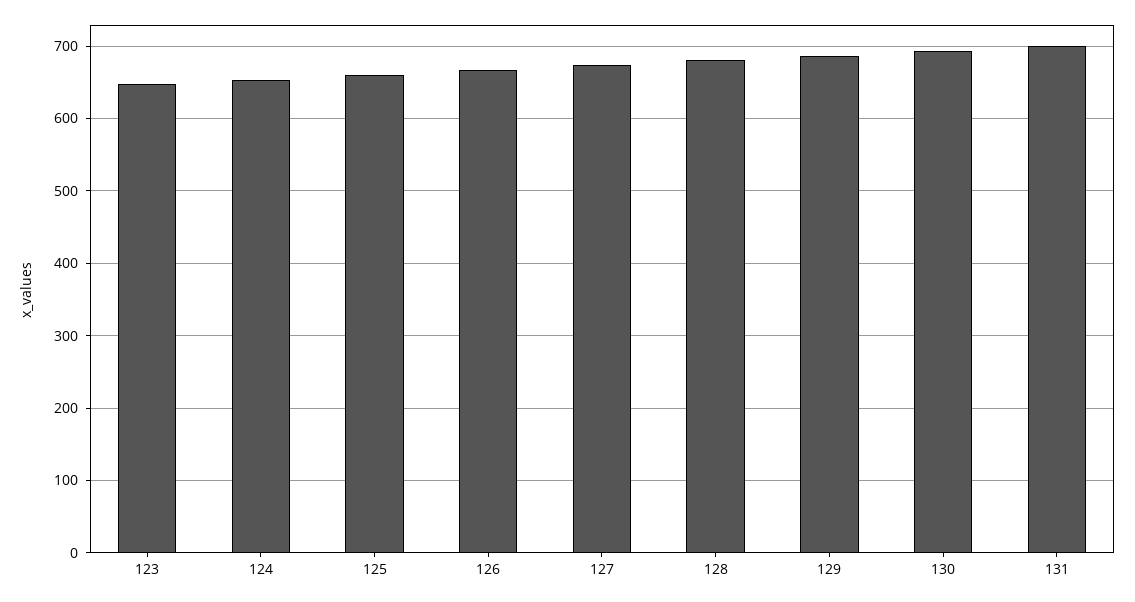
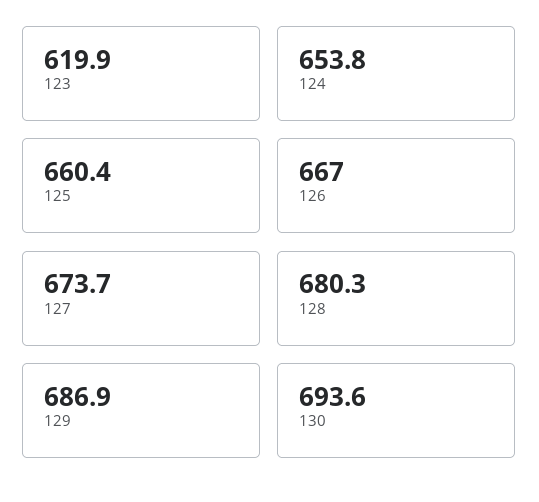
123: 650 -> 619.9
131: 700 -> none

